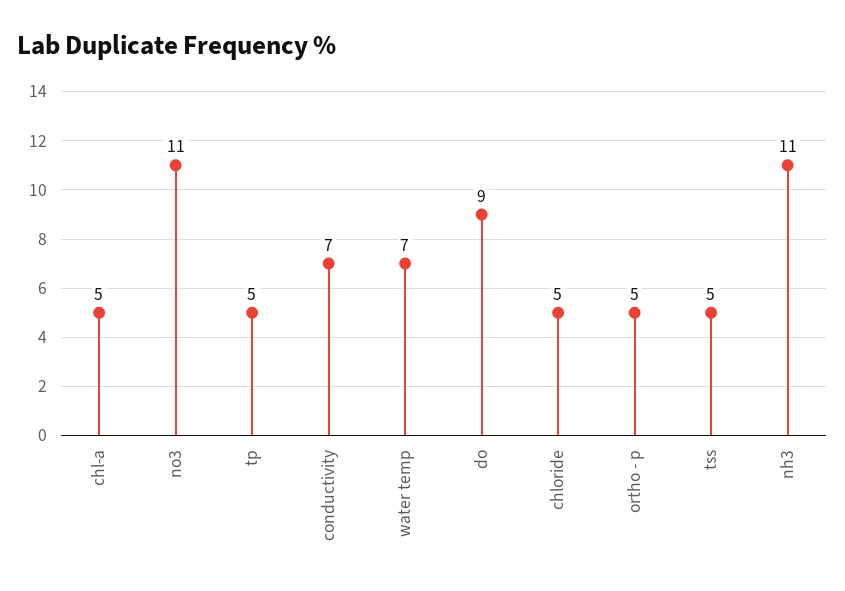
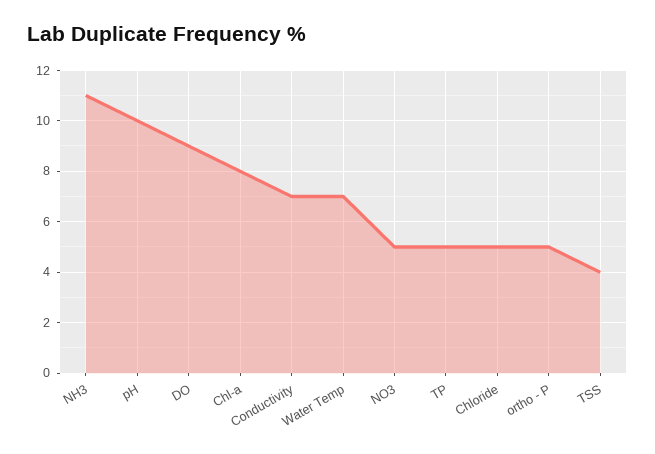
chl-a: 5 -> 8
no3: 11 -> 5
tss: 5 -> 4
pH: none -> 10

